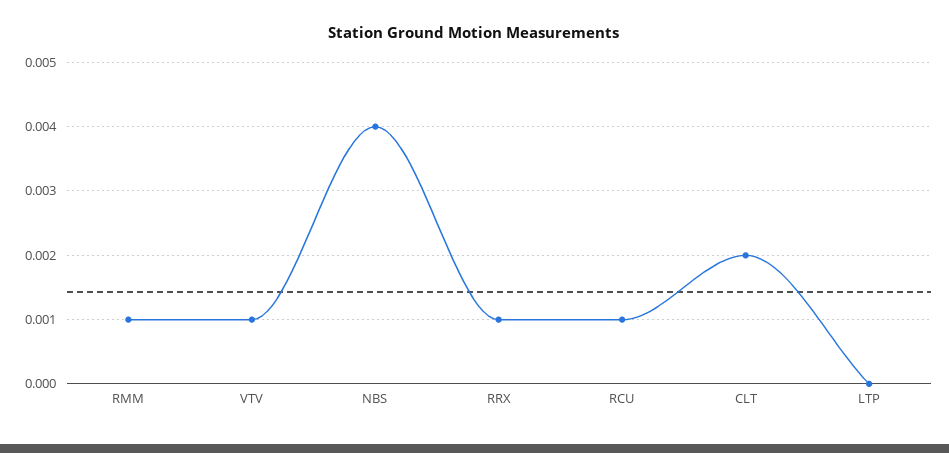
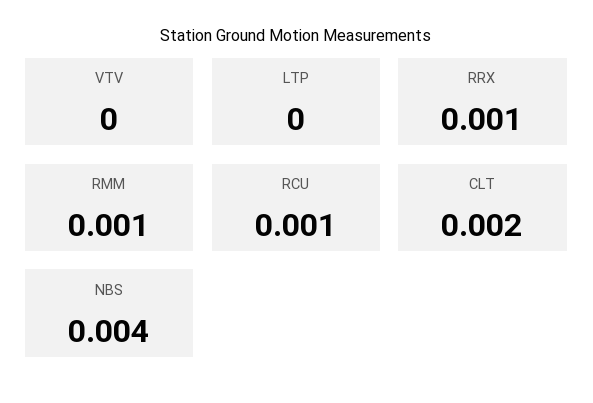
VTV: 0.001 -> 0

